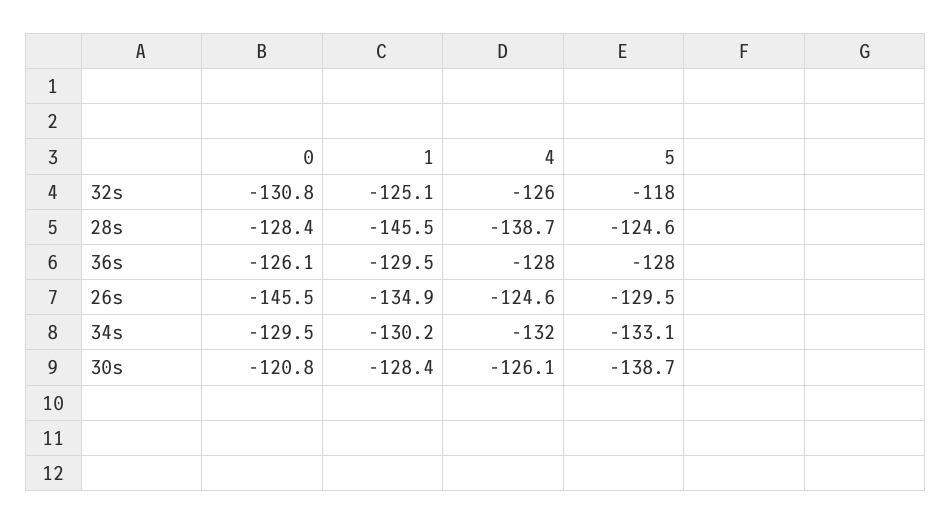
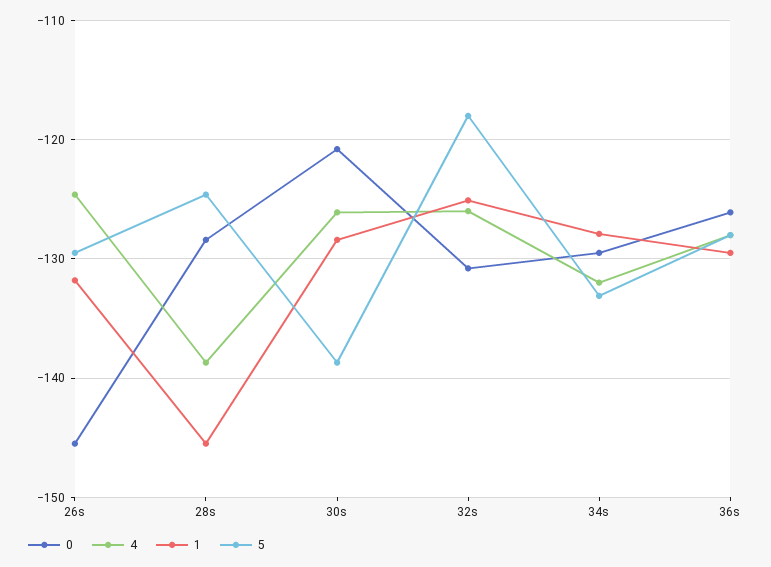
1, 26s: -134.9 -> -132
1, 34s: -130.2 -> -128

